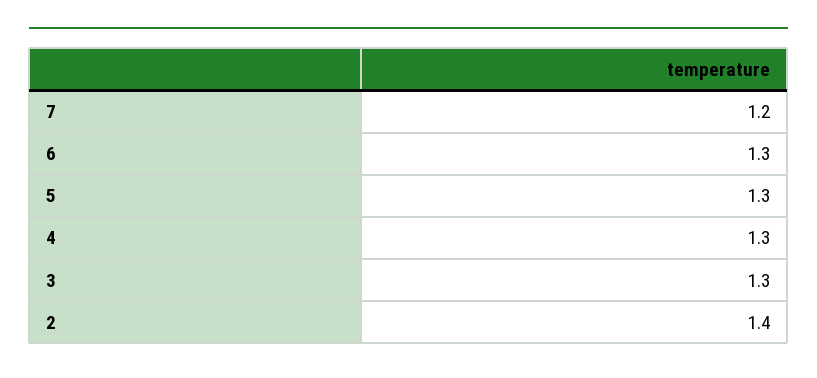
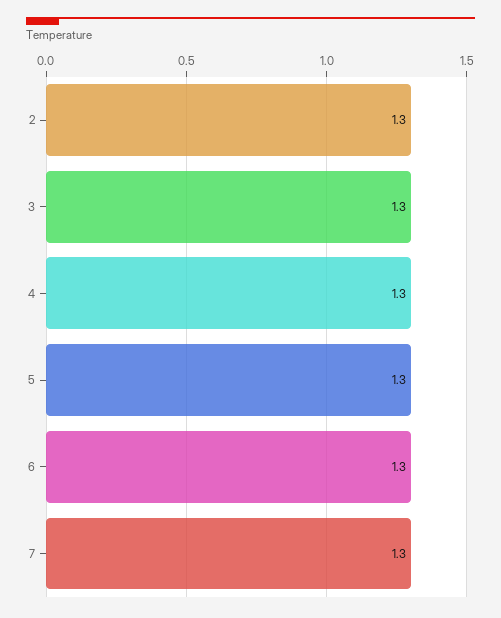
7: 1.2 -> 1.3
2: 1.4 -> 1.3

